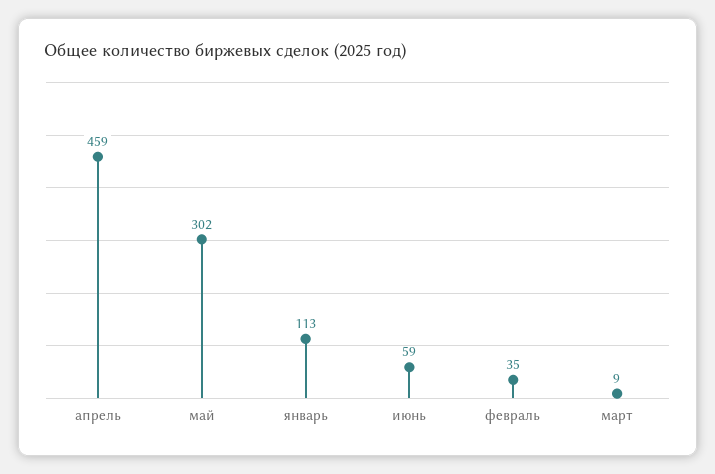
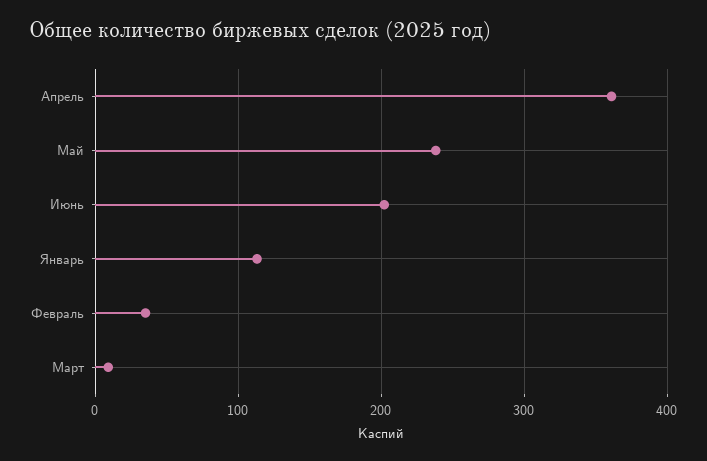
апрель: 459 -> 360
май: 302 -> 240
июнь: 59 -> 200

